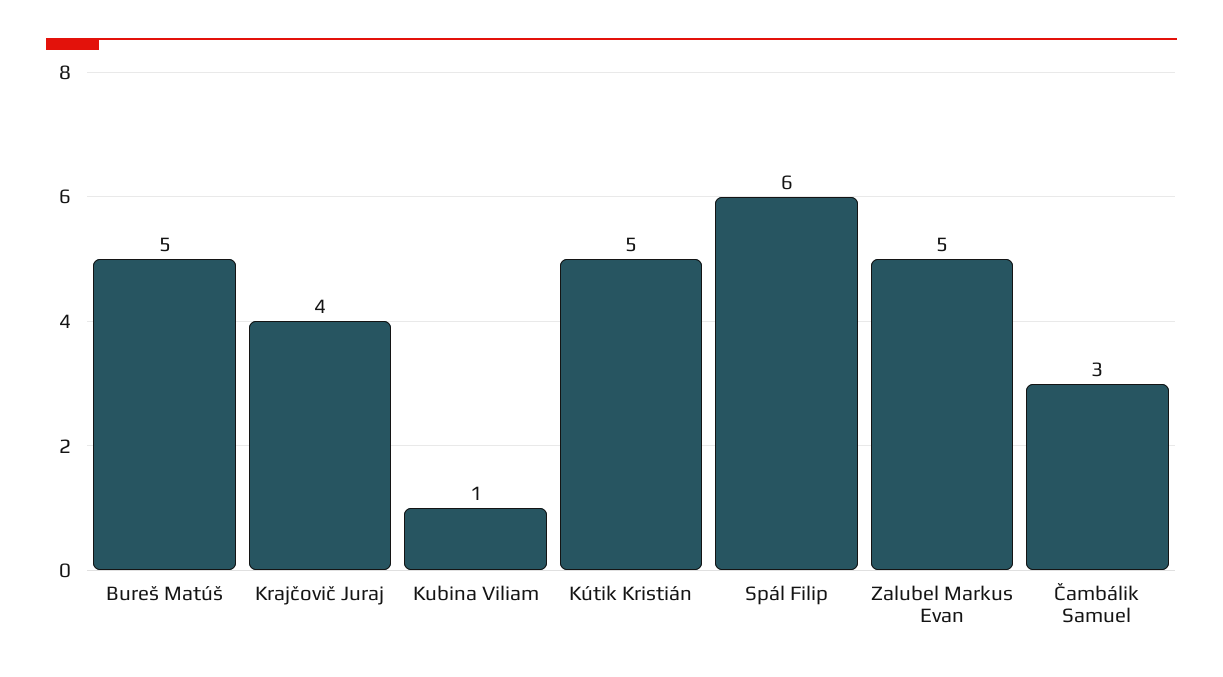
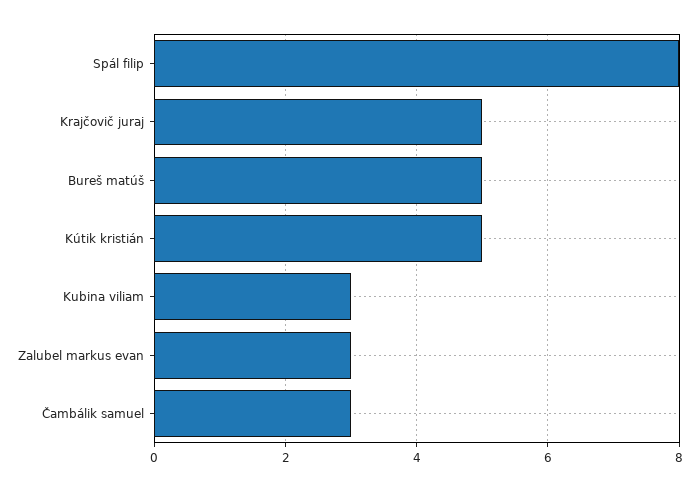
Krajčovič Juraj: 4 -> 5
Kubina Viliam: 1 -> 3
Spál Filip: 6 -> 8
Zalubel Markus Evan: 5 -> 3

